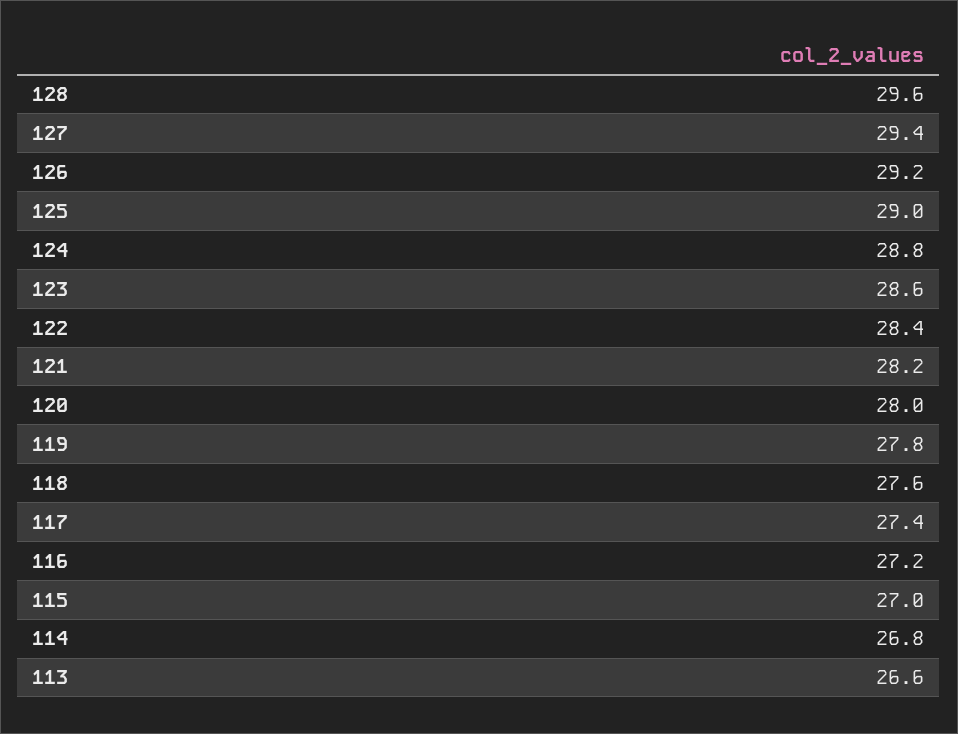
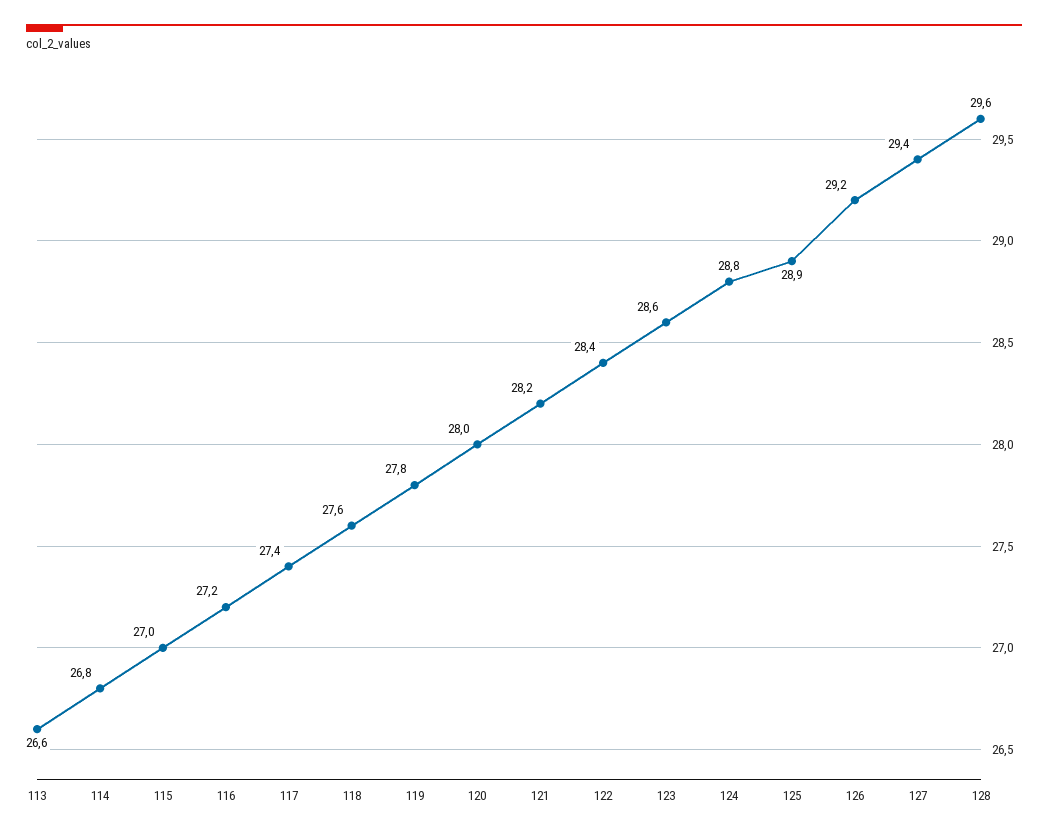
125: 29 -> 28.9

